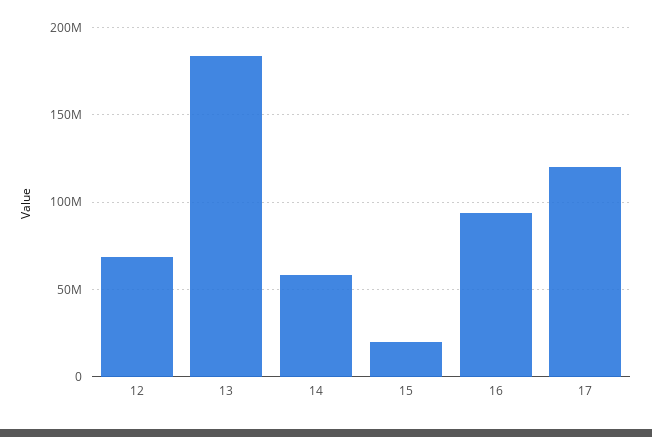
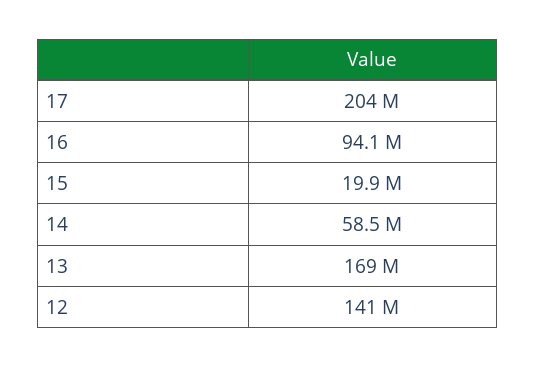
12: 70000000 -> 141000000
13: 185000000 -> 169000000
17: 120000000 -> 204000000

